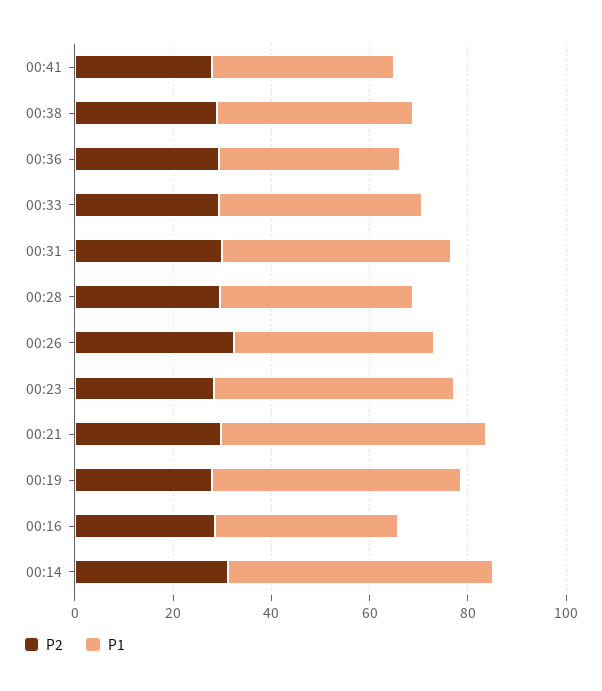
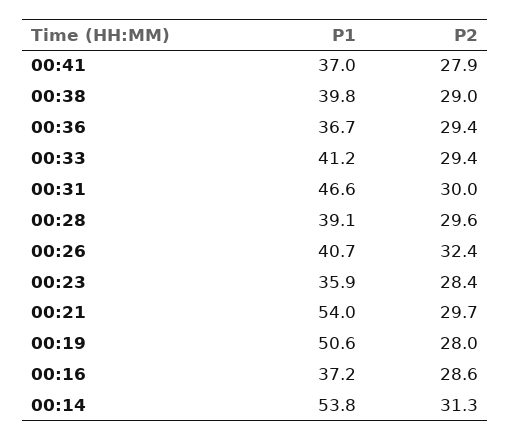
P1, 00:23: 50 -> 35.9

